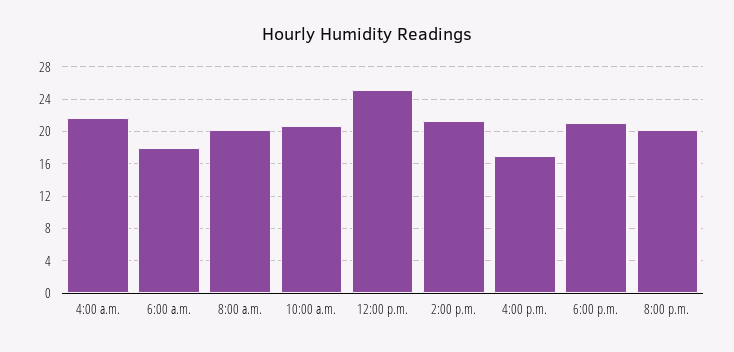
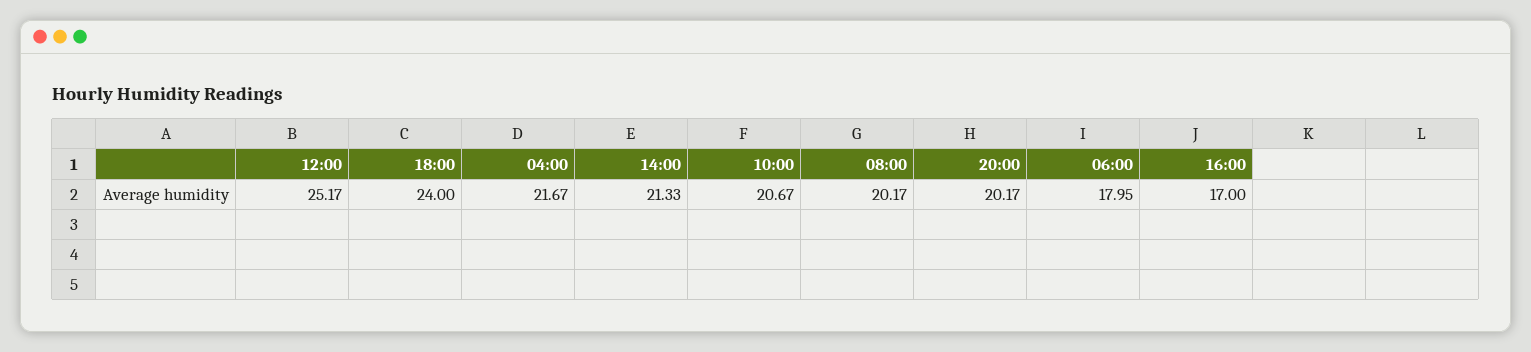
6:00 p.m.: 21 -> 24

